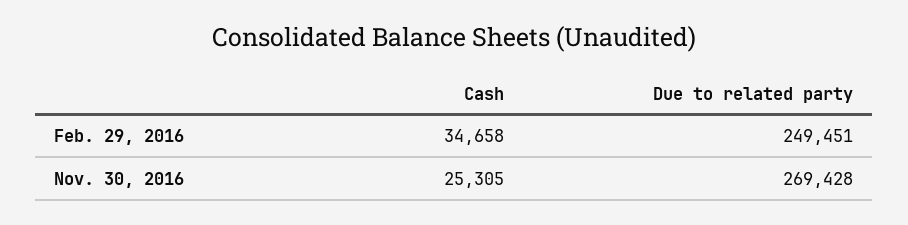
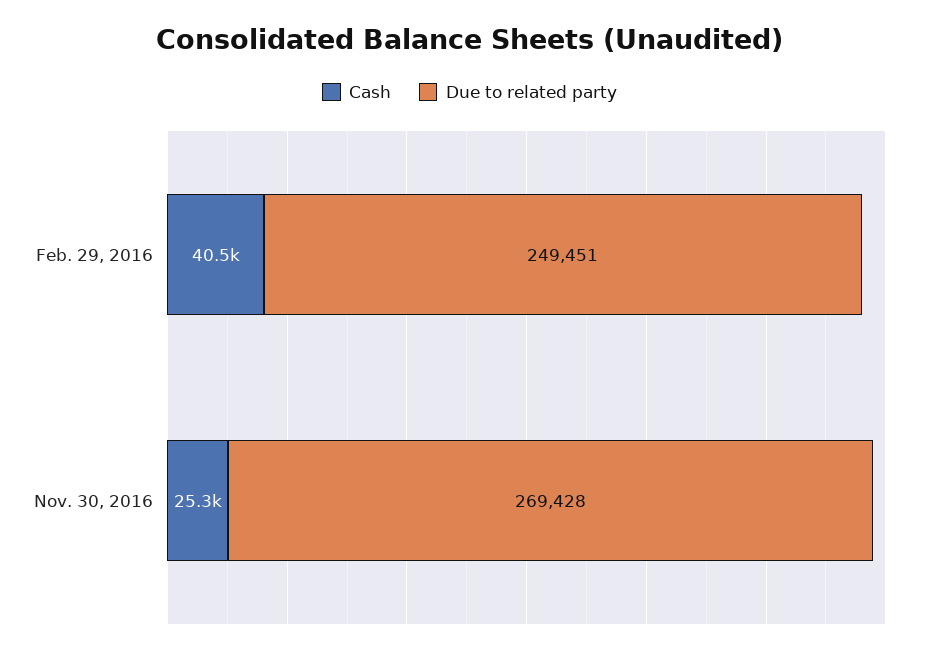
Cash, Feb. 29, 2016: 34658 -> 40500

